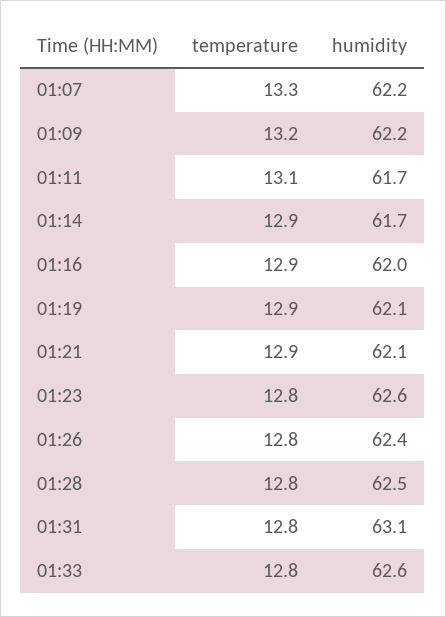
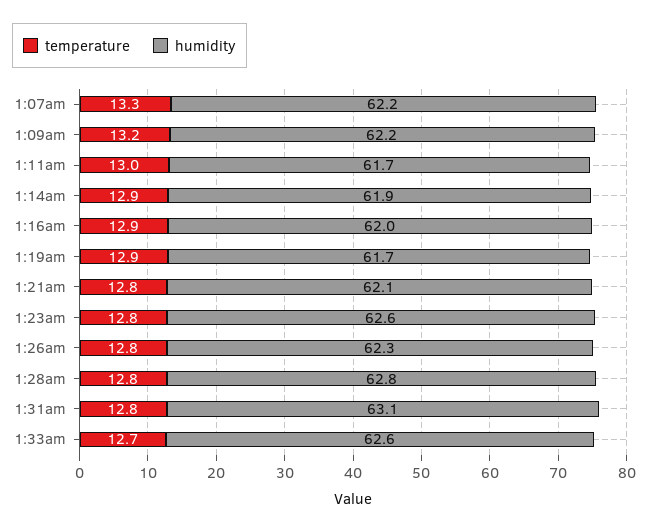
temperature, 01:11: 13.1 -> 13
humidity, 01:14: 61.7 -> 61.9
humidity, 01:19: 62.1 -> 61.7
temperature, 01:21: 12.9 -> 12.8
humidity, 01:26: 62.4 -> 62.3
humidity, 01:28: 62.5 -> 62.8
temperature, 01:33: 12.8 -> 12.7

